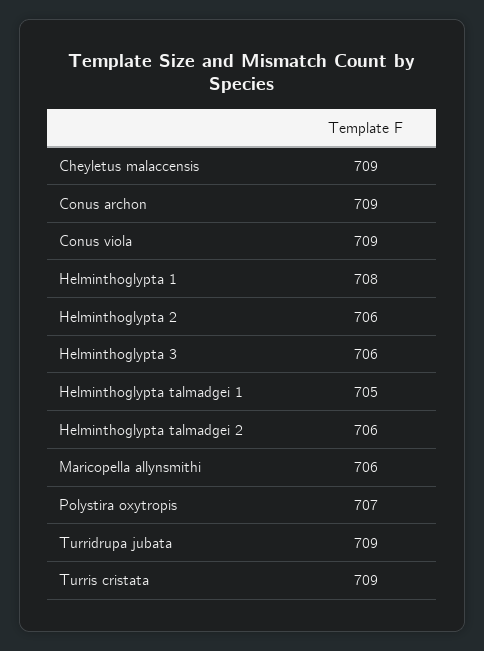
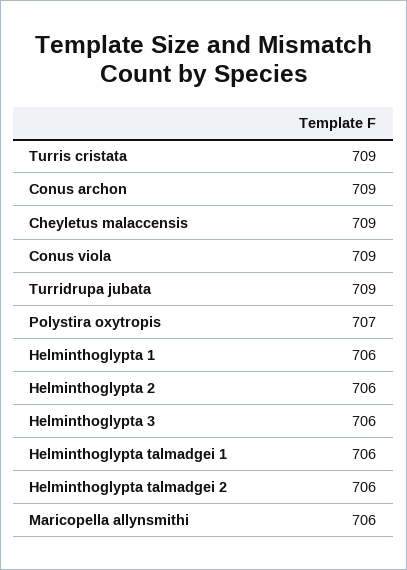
Helminthoglypta 1: 708 -> 706
Helminthoglypta talmadgei 1: 705 -> 706

